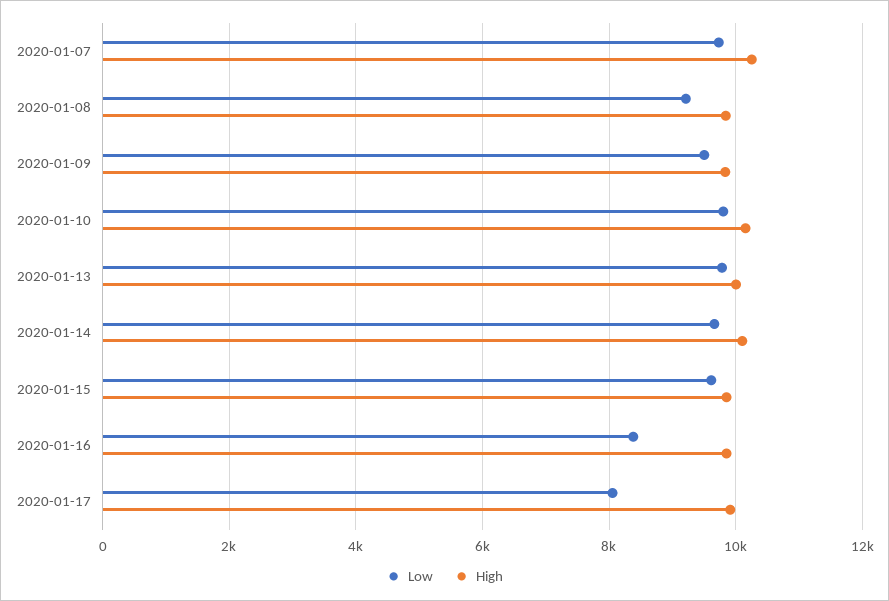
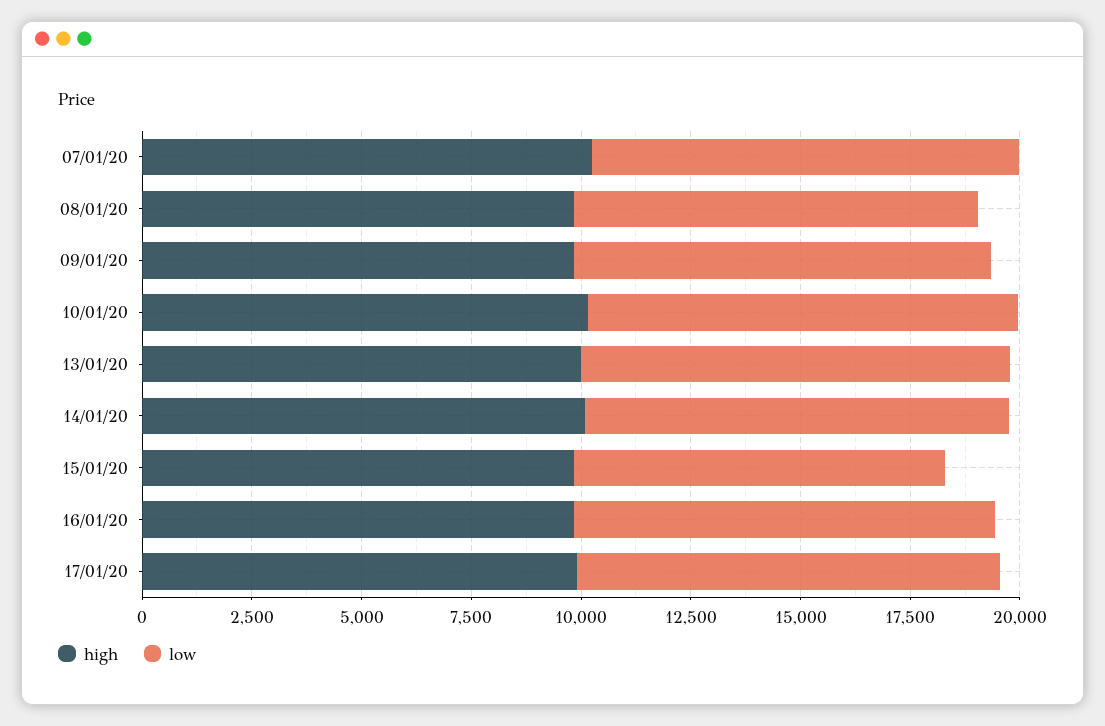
Low, 2020-01-15: 9600 -> 8500
Low, 2020-01-16: 8400 -> 9500
Low, 2020-01-17: 8000 -> 9500

